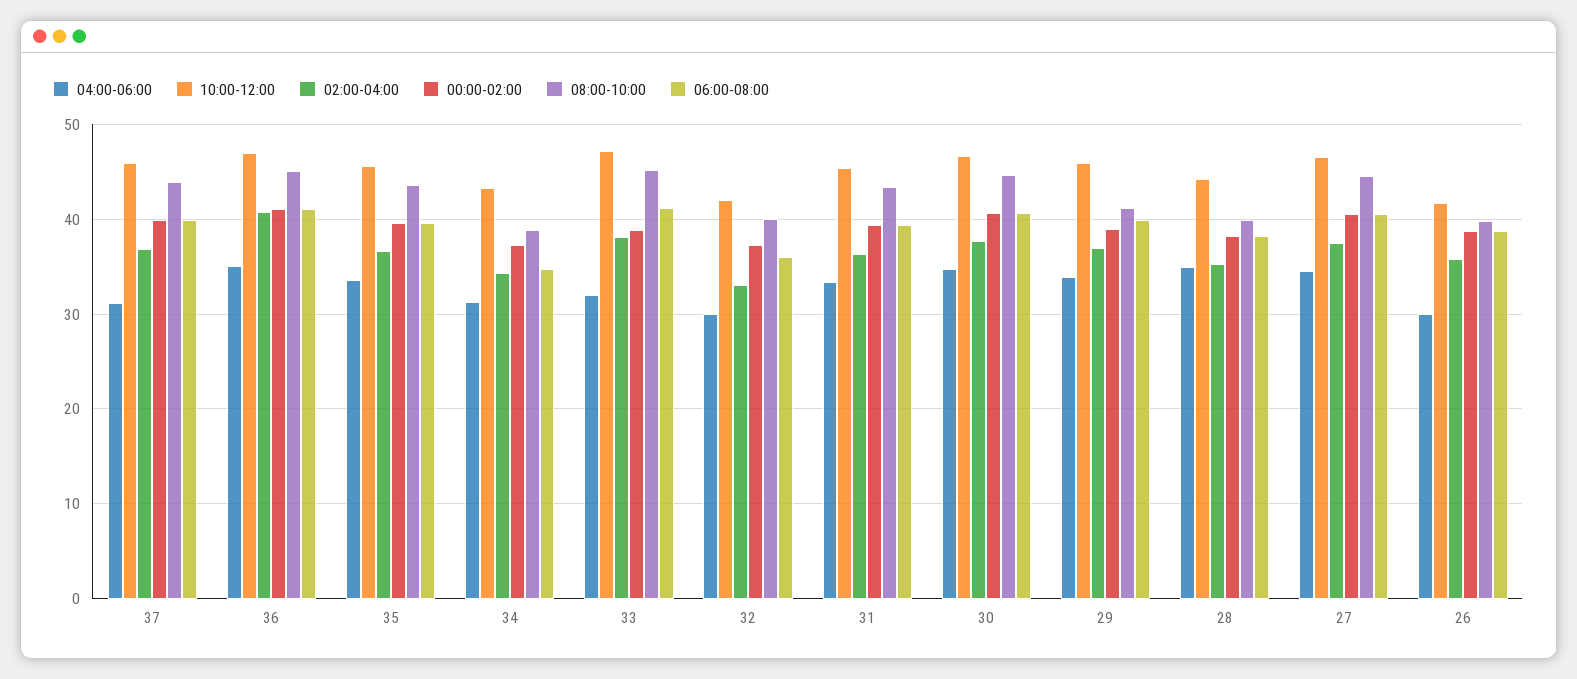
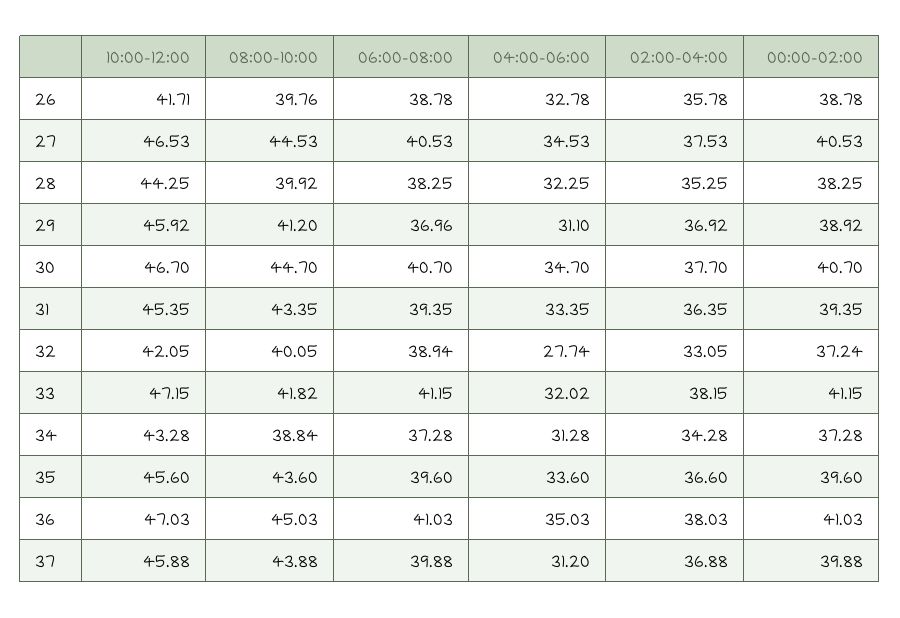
02:00-04:00, 36: 41 -> 38.03
06:00-08:00, 34: 35 -> 37.28
00:00-02:00, 33: 39 -> 41.15
08:00-10:00, 33: 45 -> 41.82
04:00-06:00, 32: 30 -> 27.74
06:00-08:00, 32: 36 -> 38.94
04:00-06:00, 29: 34 -> 31.1
06:00-08:00, 29: 40 -> 36.96
04:00-06:00, 28: 35 -> 32.25
04:00-06:00, 26: 30 -> 32.78

